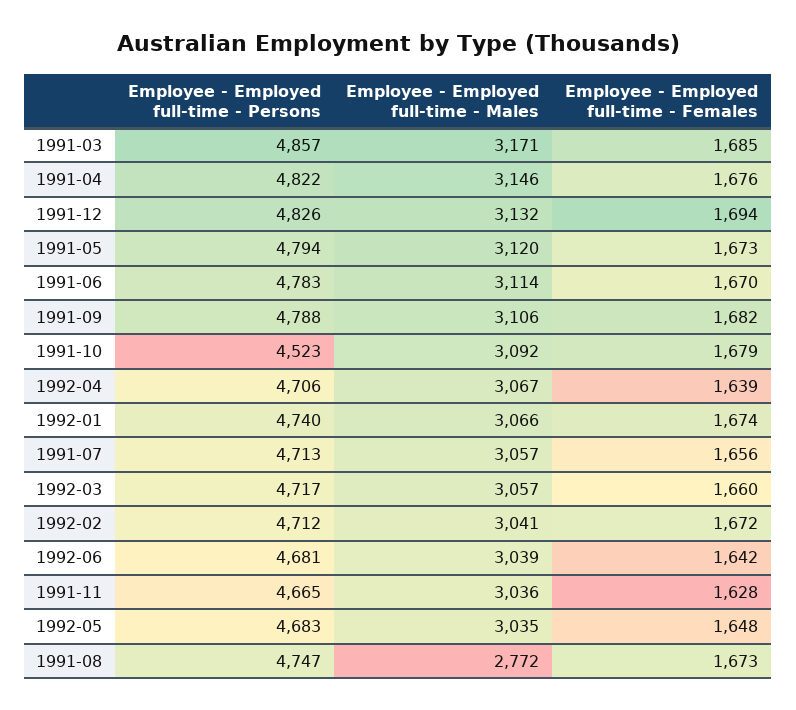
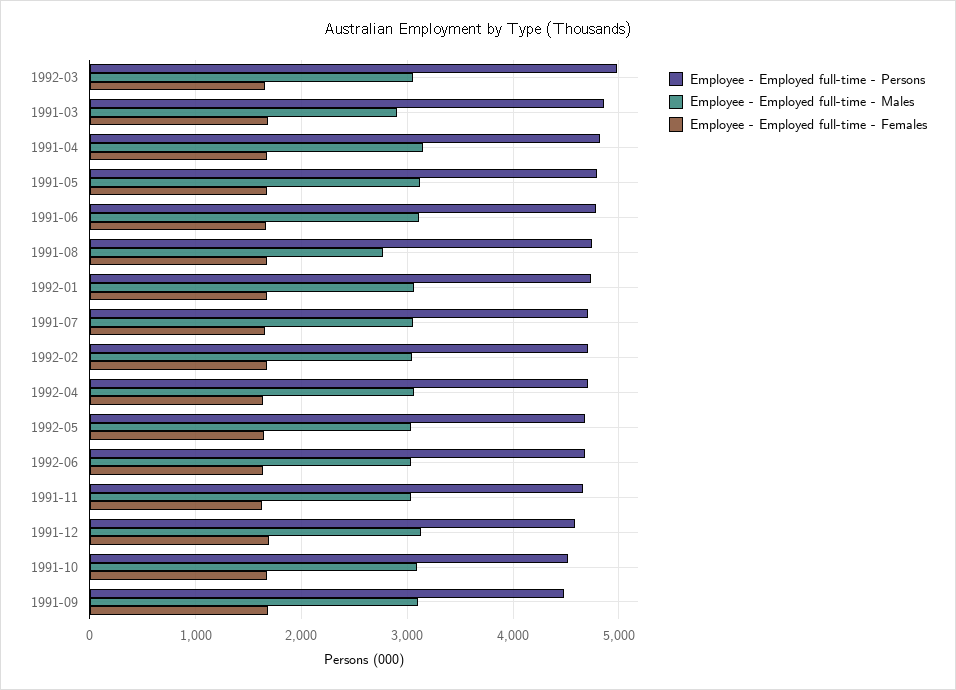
Employee - Employed full-time - Males, 1991-03: 3171 -> 2900
Employee - Employed full-time - Persons, 1991-12: 4826 -> 4600
Employee - Employed full-time - Persons, 1991-09: 4788 -> 4500
Employee - Employed full-time - Persons, 1992-03: 4717 -> 5000

